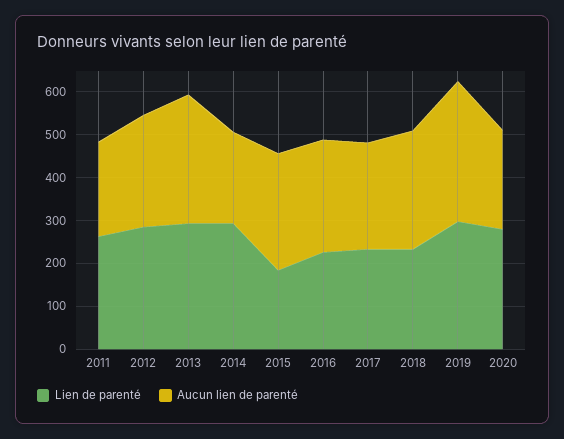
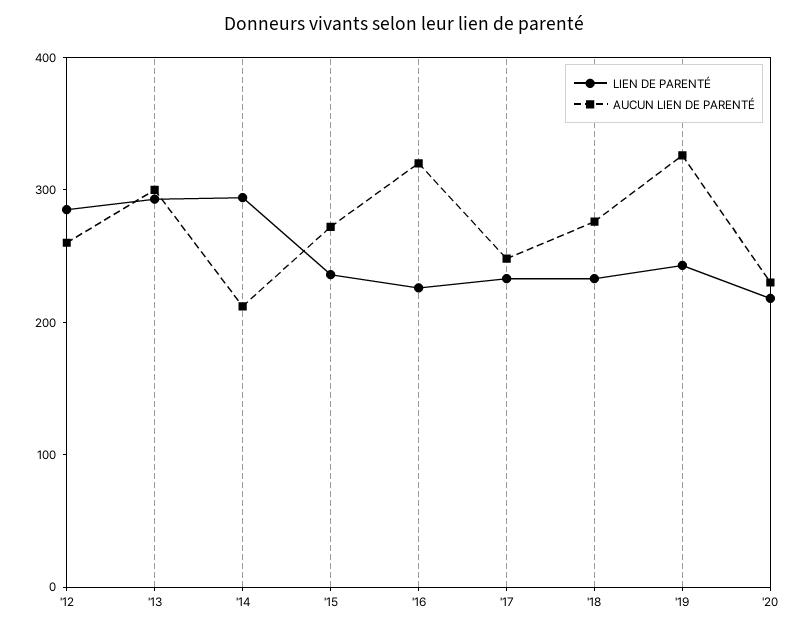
Lien de parenté, 2011: 260 -> none
Aucun lien de parenté, 2011: 220 -> none
Lien de parenté, 2015: 180 -> 240
Aucun lien de parenté, 2016: 260 -> 320
Lien de parenté, 2019: 300 -> 240
Lien de parenté, 2020: 280 -> 220

